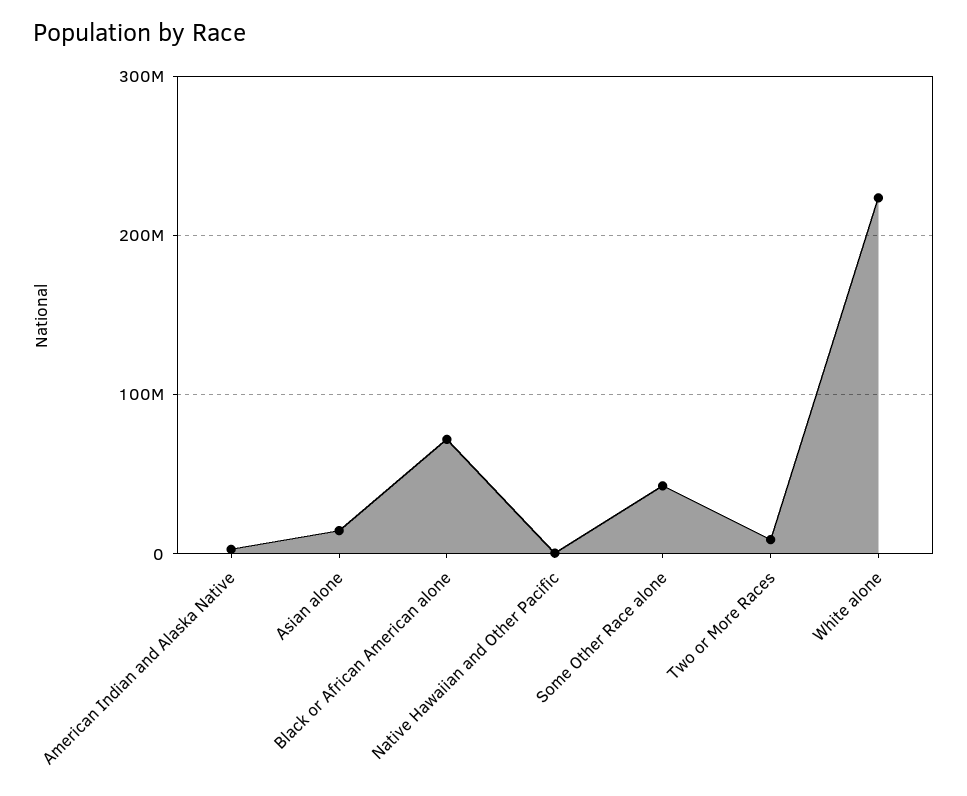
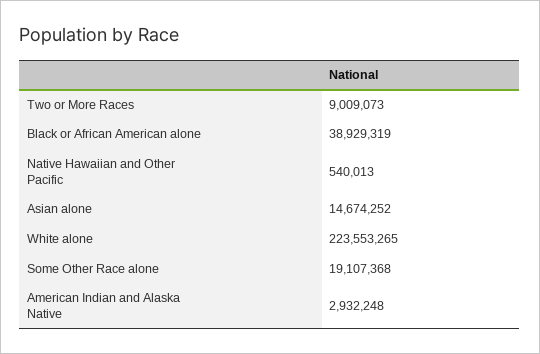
Black or African American alone: 70000000 -> 38929319
Some Other Race alone: 40000000 -> 19107368

